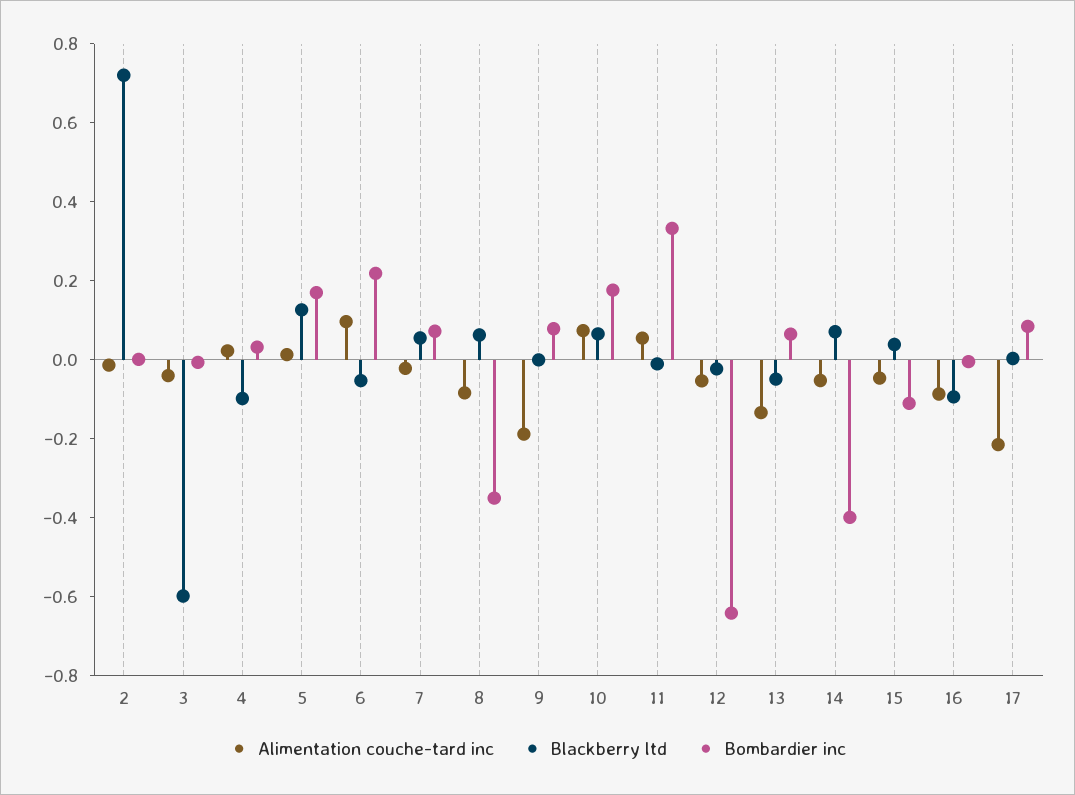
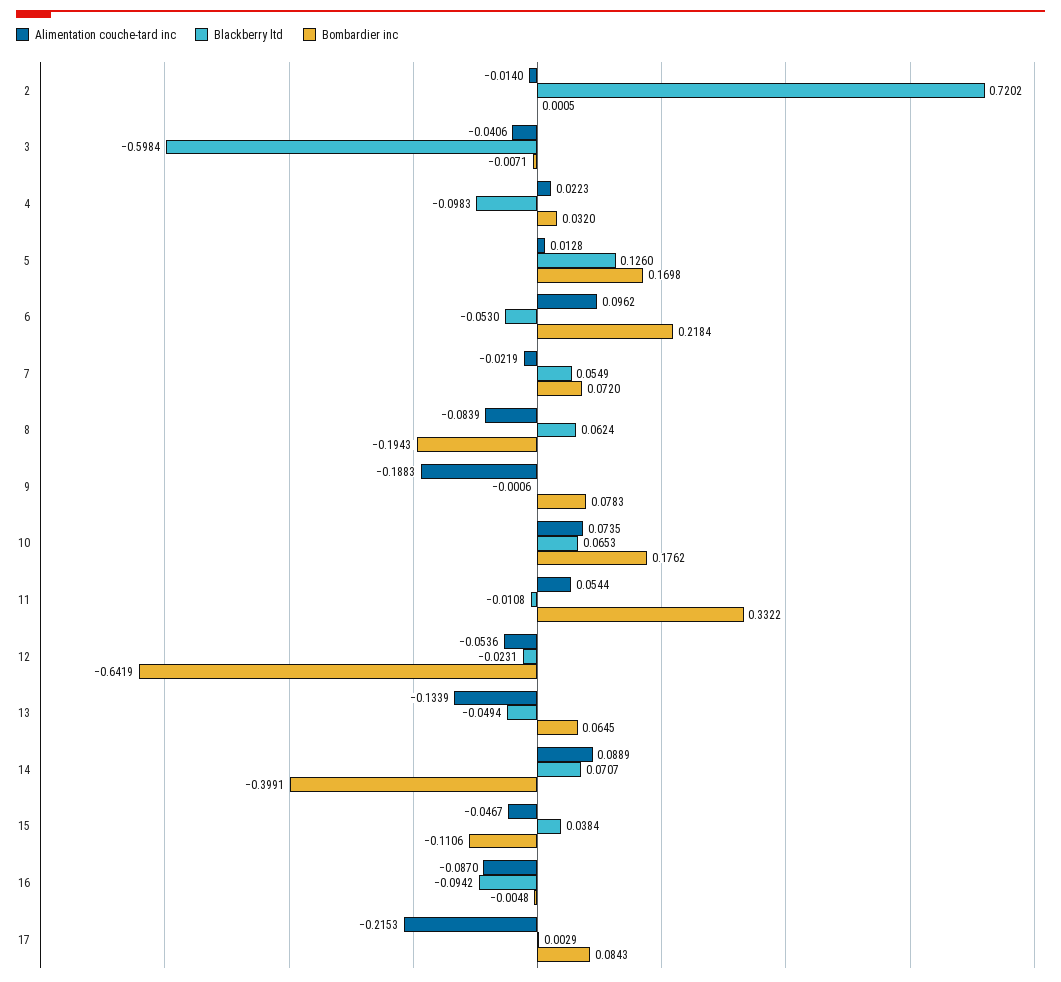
Bombardier inc, 8: -0.35 -> -0.1943
Alimentation couche-tard inc, 14: -0.05 -> 0.0889

